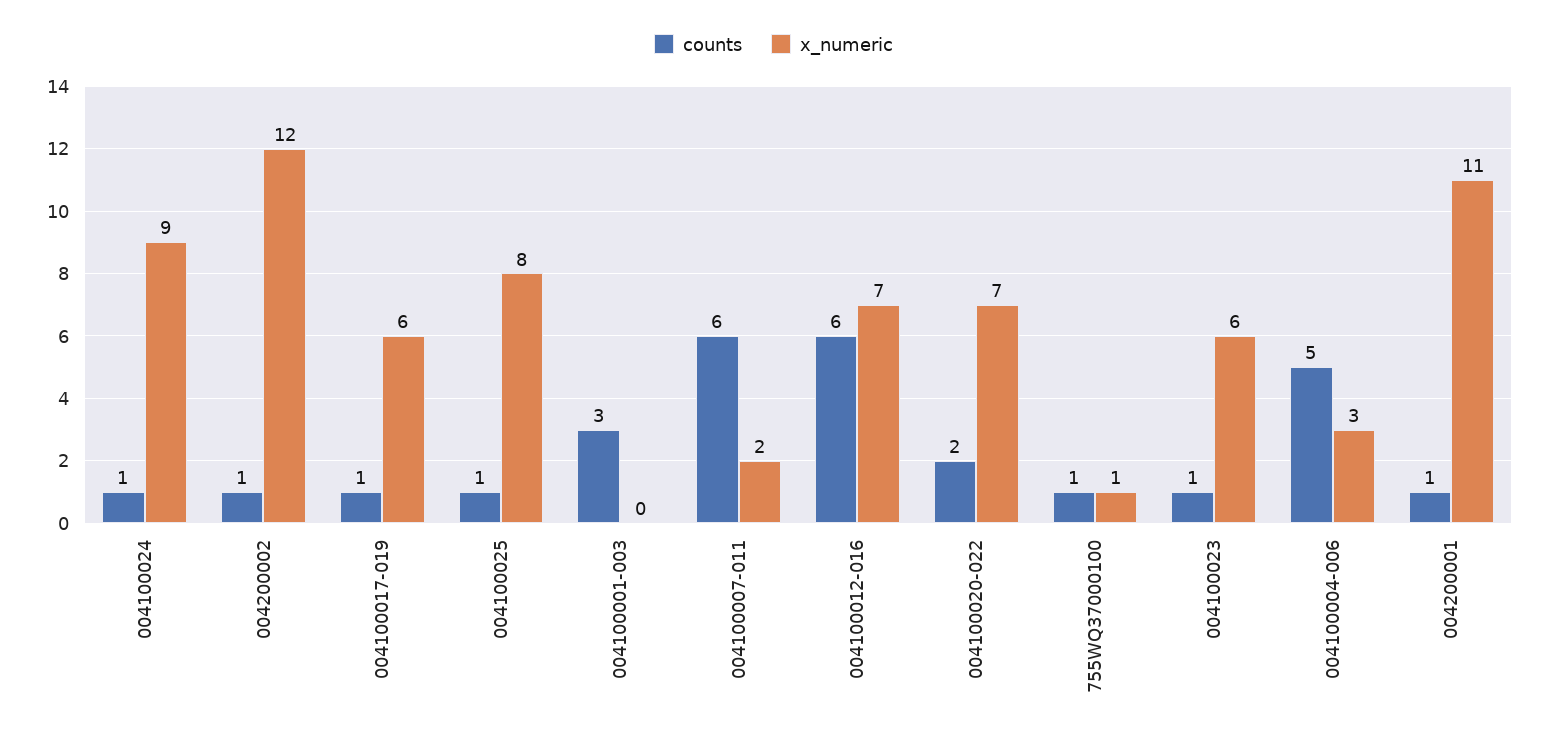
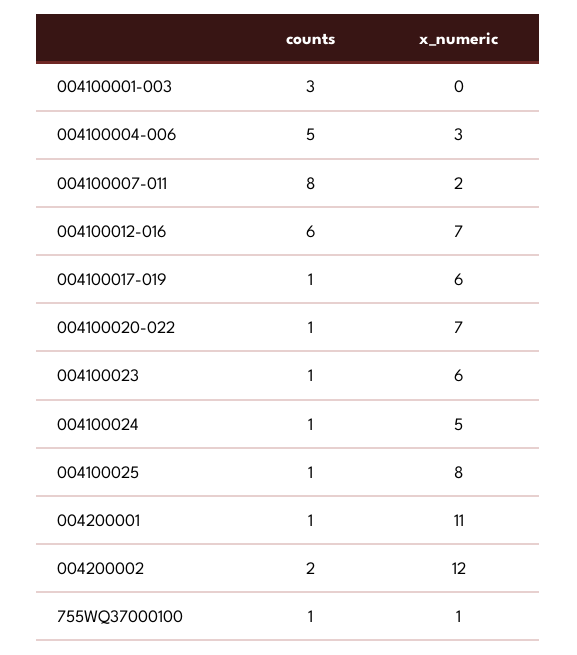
x_numeric, 004100024: 9 -> 5
counts, 004200002: 1 -> 2
counts, 004100007-011: 6 -> 8
counts, 004100020-022: 2 -> 1

